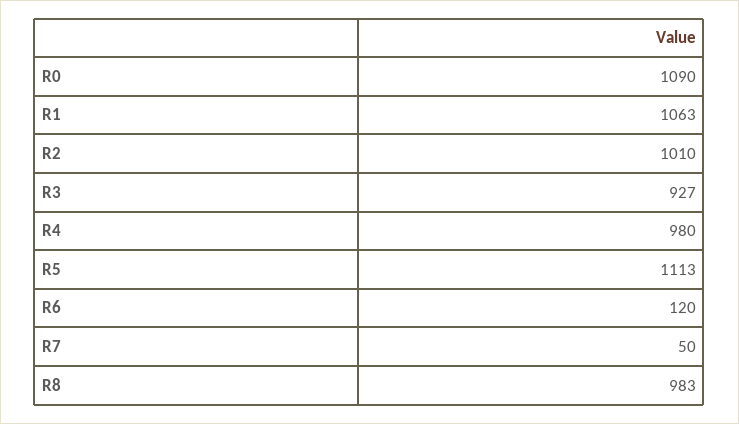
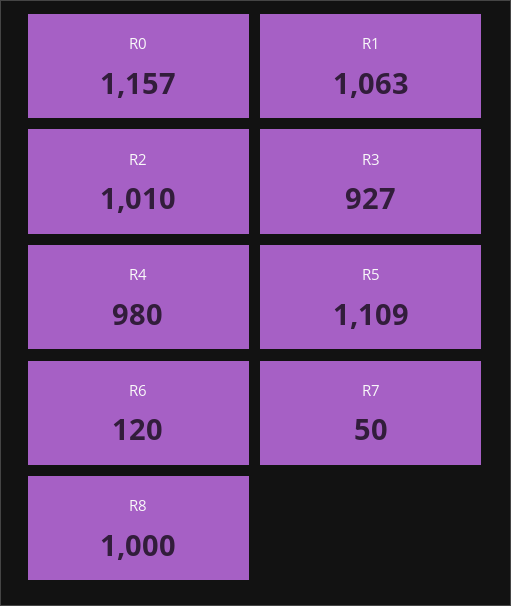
R0: 1090 -> 1157
R5: 1113 -> 1109
R8: 983 -> 1000

